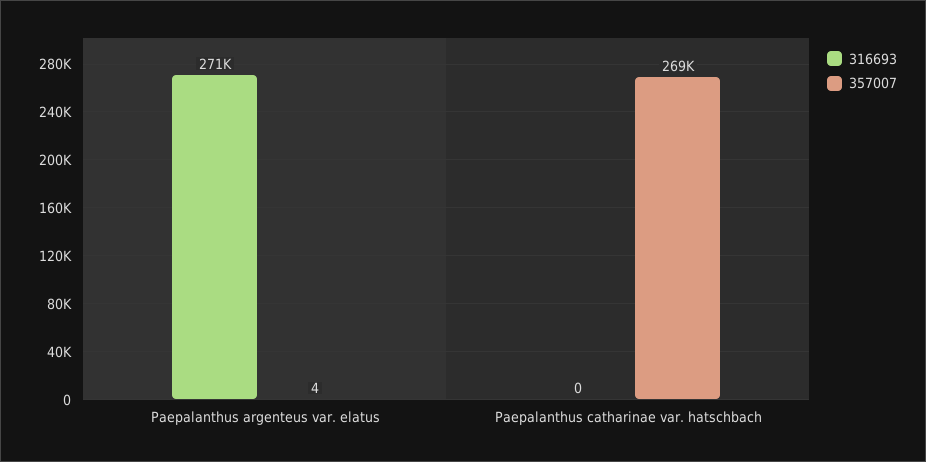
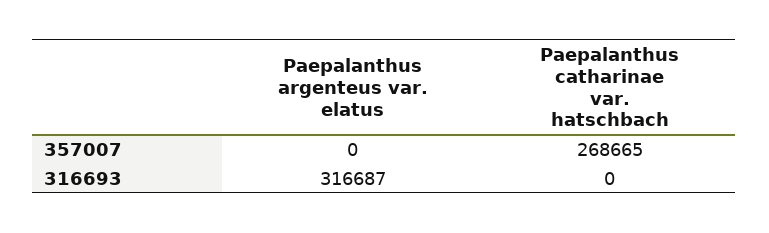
316693, Paepalanthus argenteus var. elatus: 271000 -> 316687
357007, Paepalanthus argenteus var. elatus: 4 -> 0

